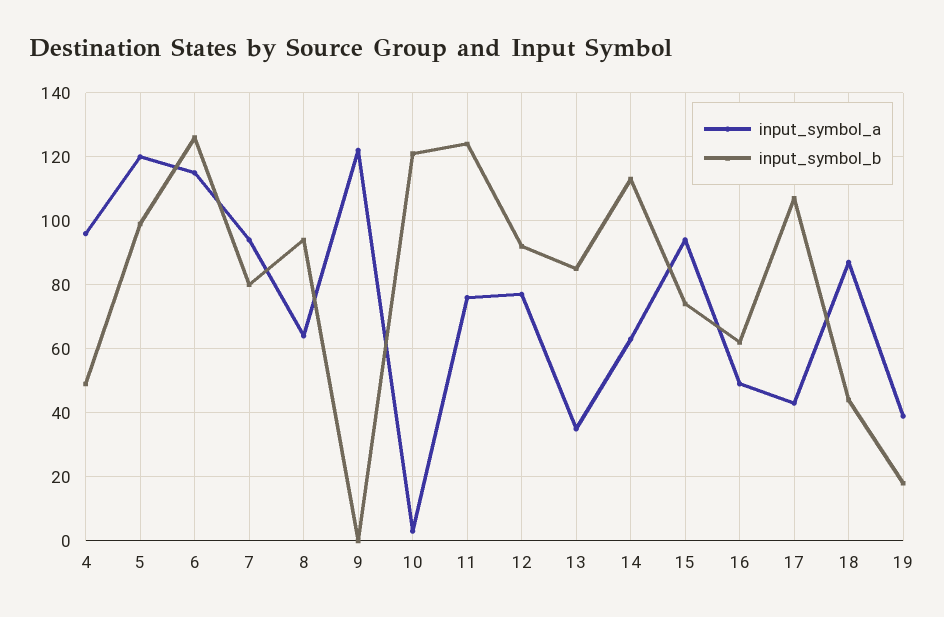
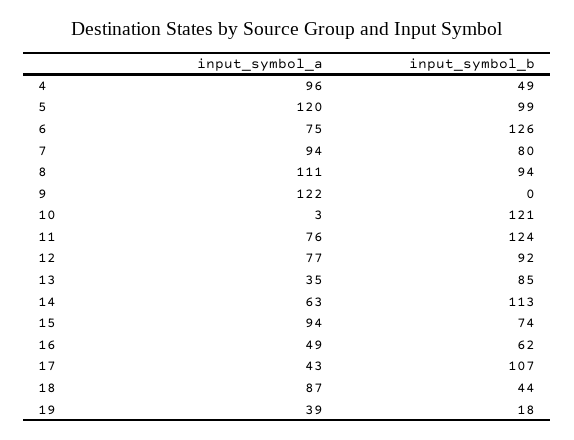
input_symbol_a, 6: 115 -> 75
input_symbol_a, 8: 65 -> 111

